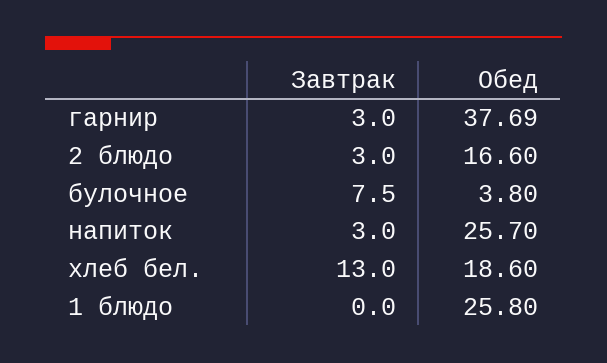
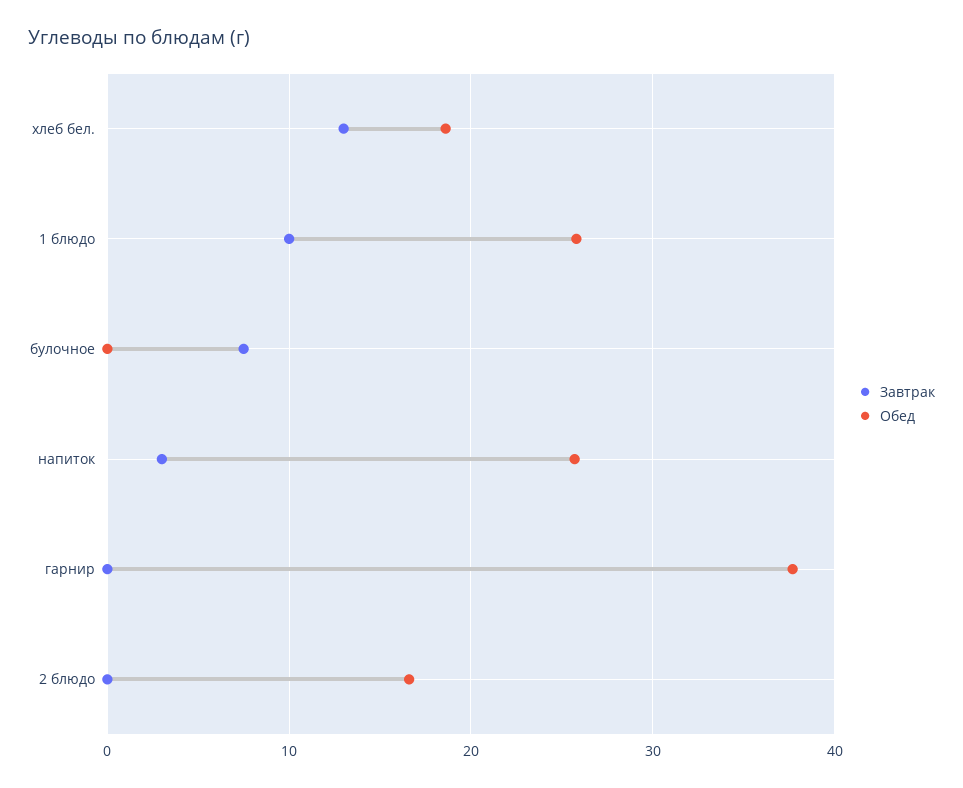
Завтрак, гарнир: 3 -> 0
Завтрак, 2 блюдо: 3 -> 0
Обед, булочное: 3.8 -> 0
Завтрак, 1 блюдо: 0 -> 10

